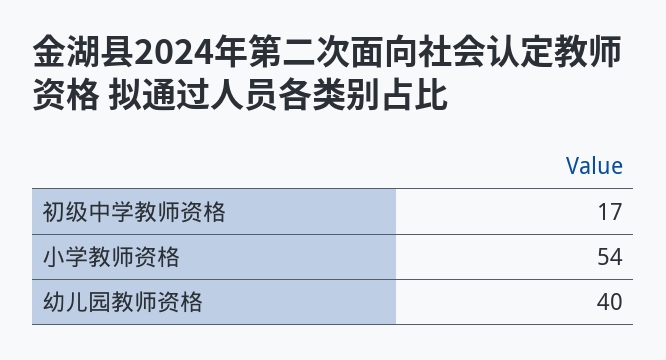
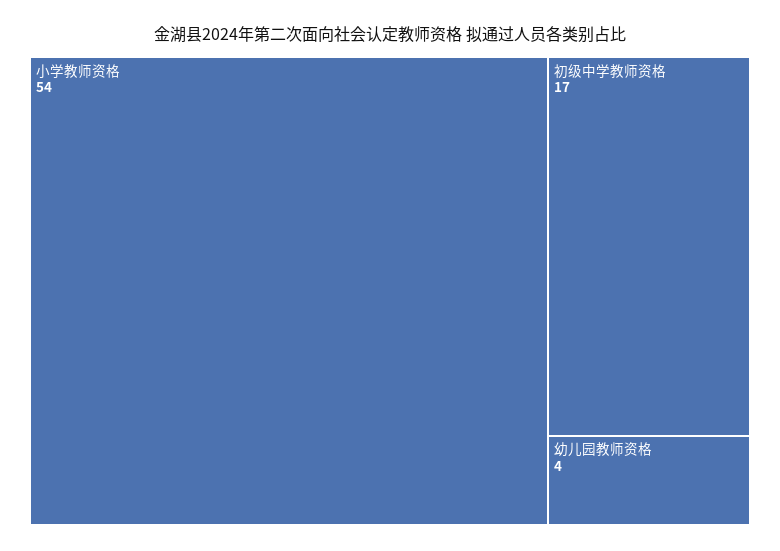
幼儿园教师资格: 40 -> 4

